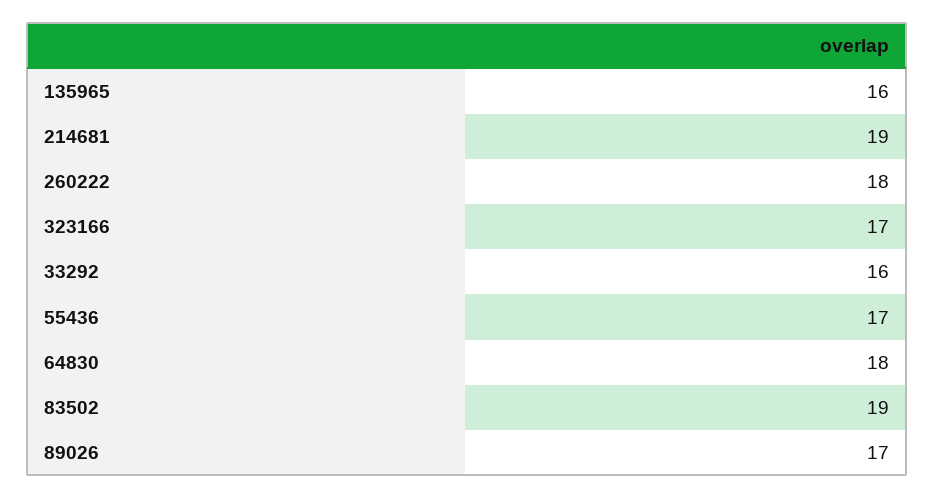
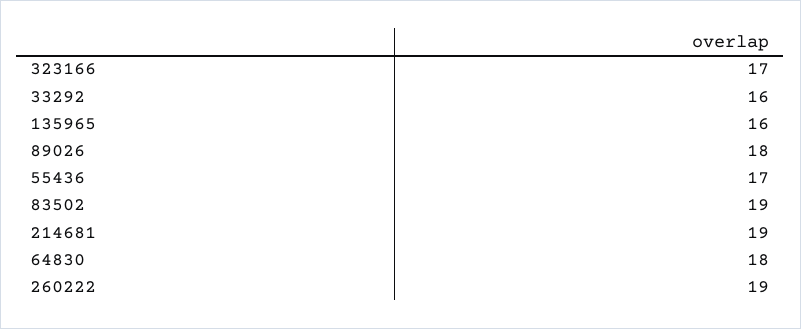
260222: 18 -> 19
89026: 17 -> 18

